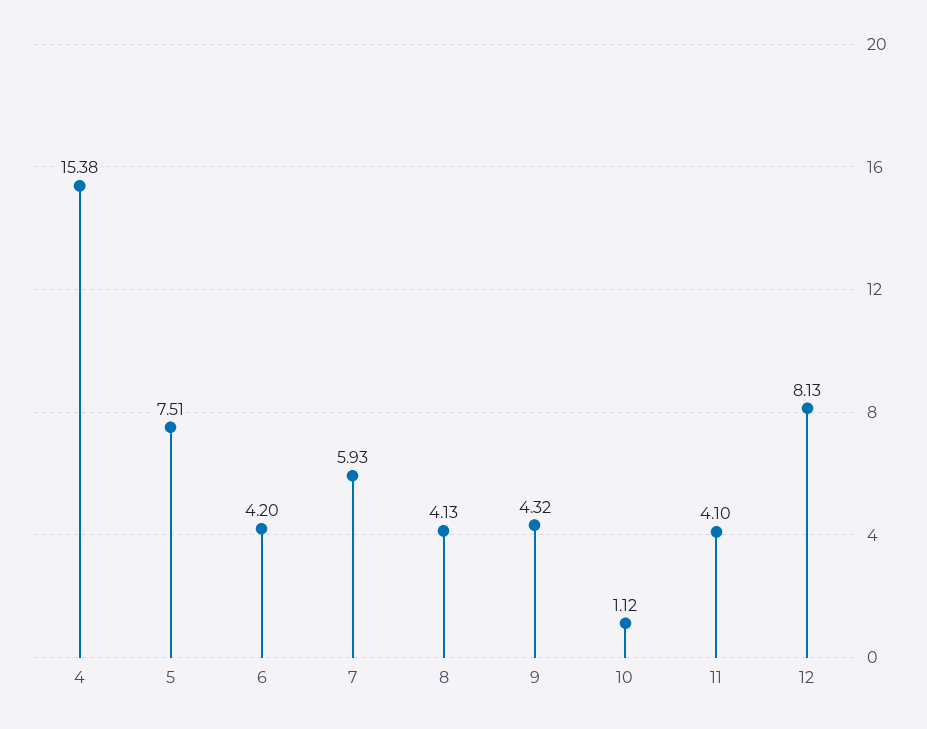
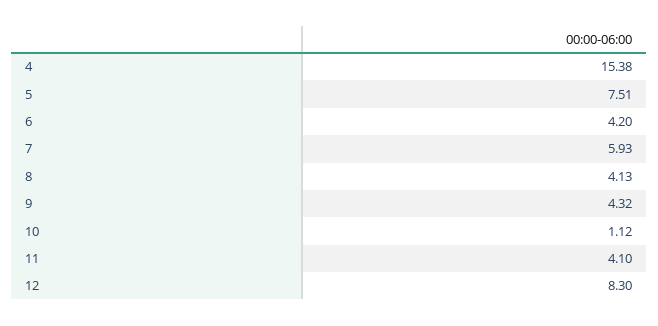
12: 8.13 -> 8.3

